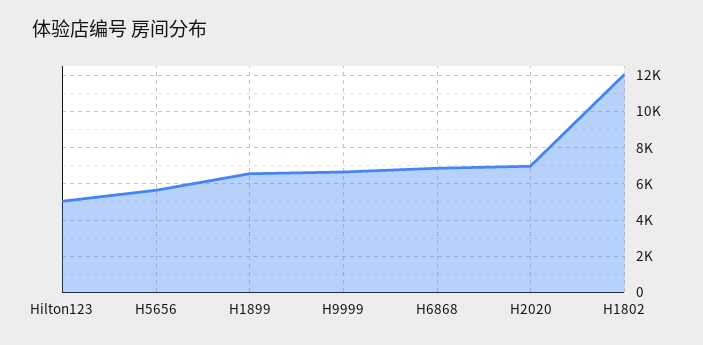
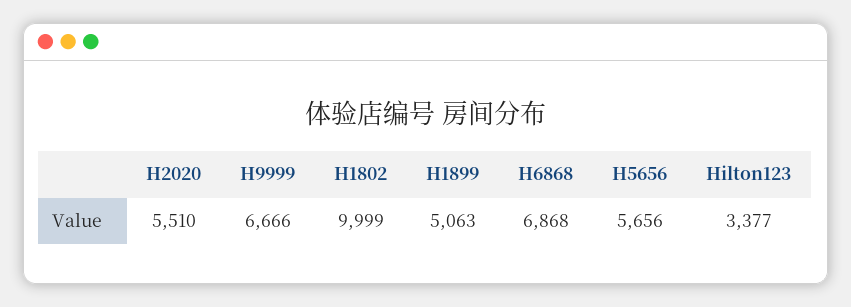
Hilton123: 5000 -> 3377
H1899: 6500 -> 5063
H2020: 7000 -> 5510
H1802: 12000 -> 9999

